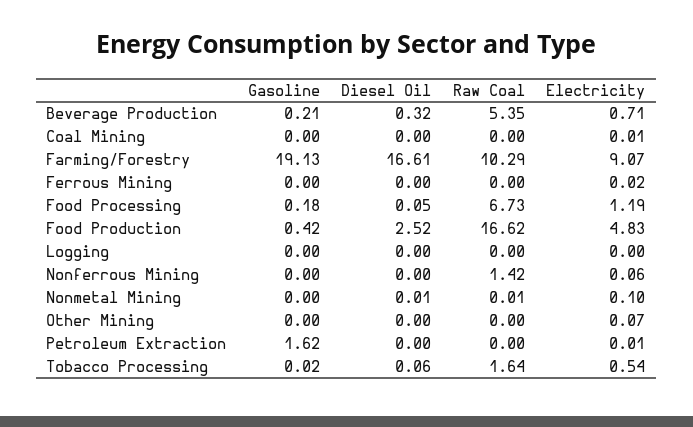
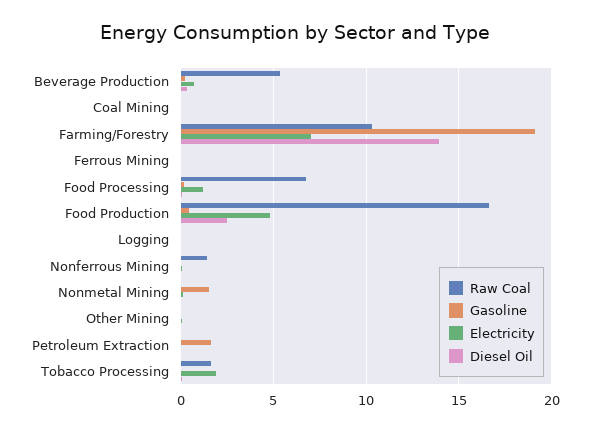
Diesel Oil, Farming/Forestry: 16.61 -> 14
Electricity, Farming/Forestry: 9.07 -> 7
Gasoline, Nonmetal Mining: 0 -> 1.5
Electricity, Tobacco Processing: 0.54 -> 2

